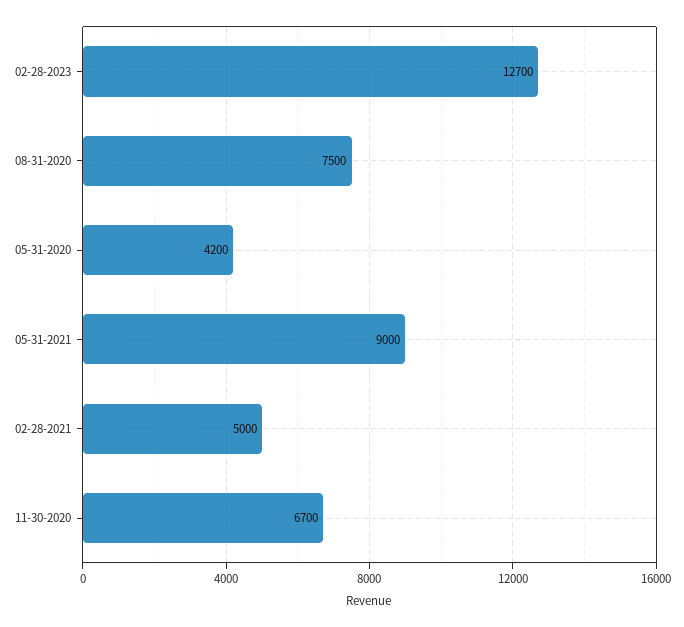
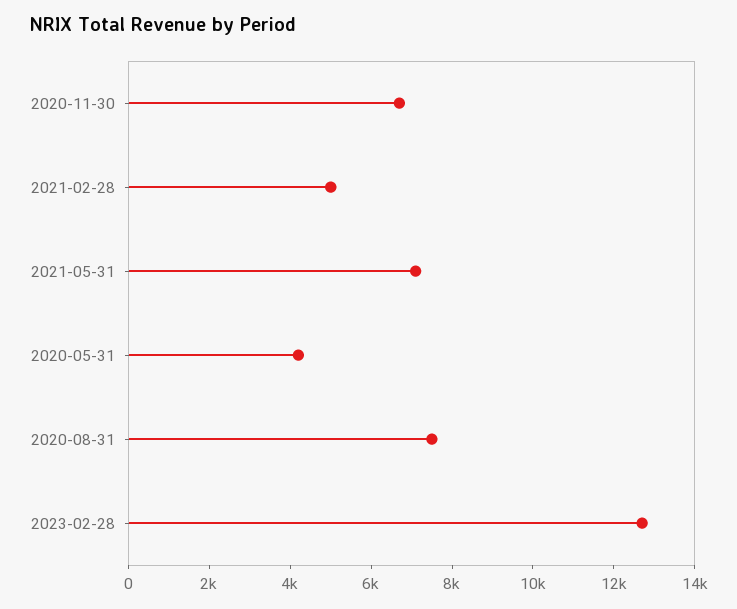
05-31-2021: 9000 -> 7000

